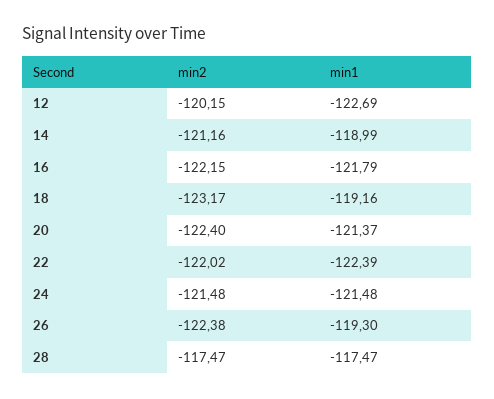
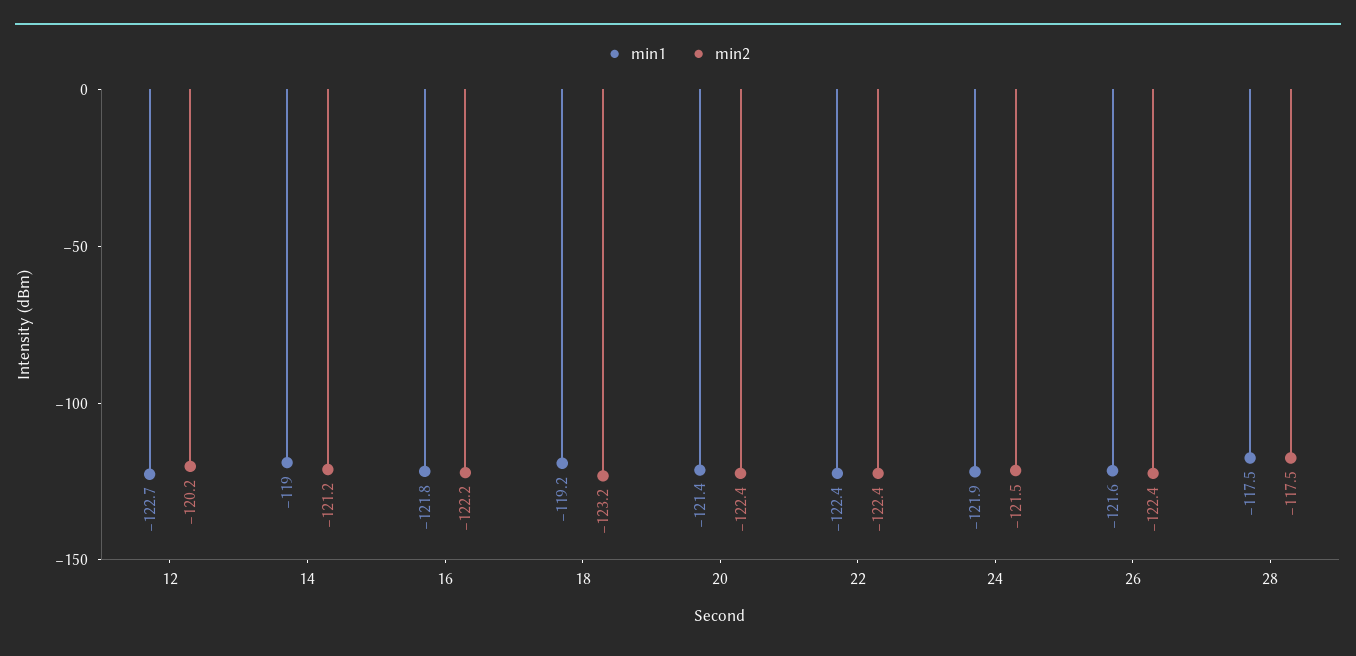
min2, 22: -122.02 -> -122.4
min1, 24: -121.48 -> -121.9
min1, 26: -119.3 -> -121.6

